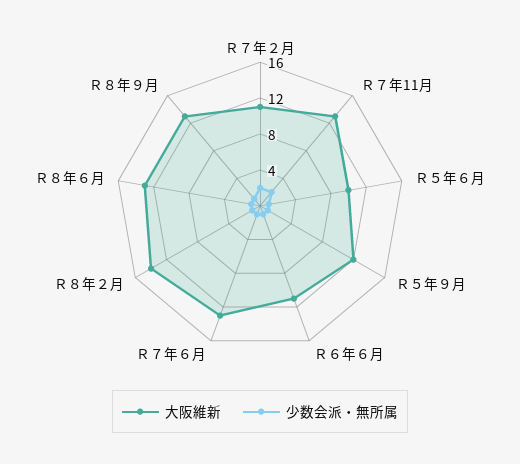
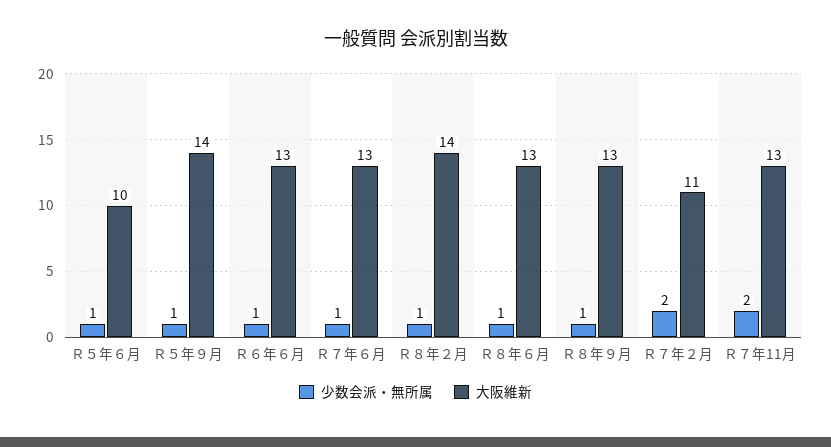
大阪維新, Ｒ５年９月: 12 -> 14
大阪維新, Ｒ６年６月: 11 -> 13

